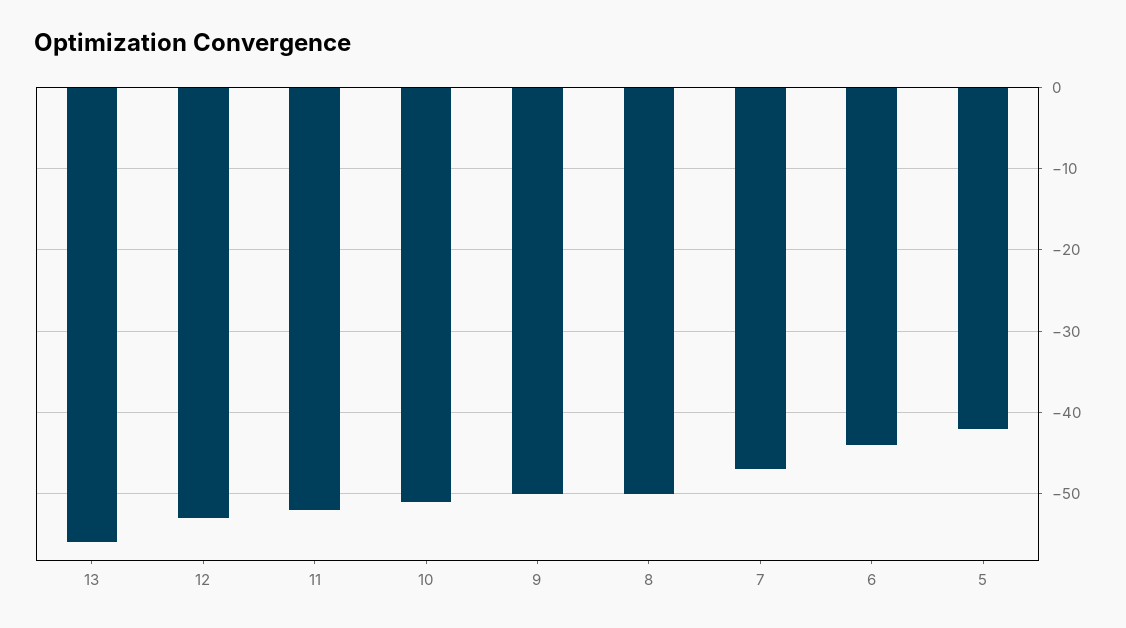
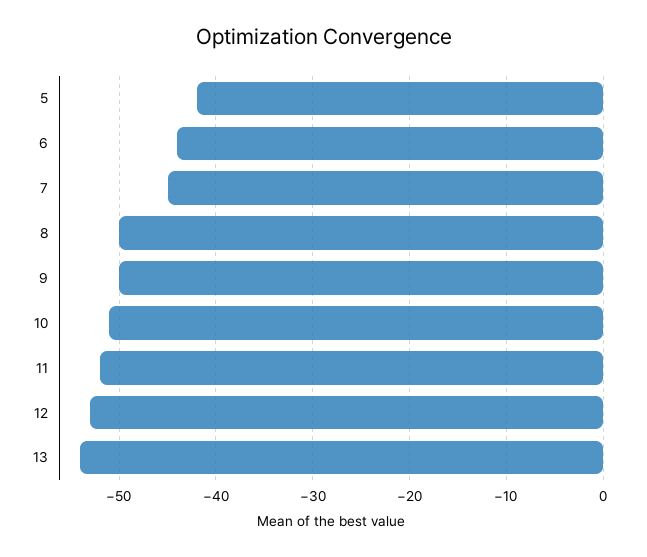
13: -56 -> -54
7: -47 -> -45

